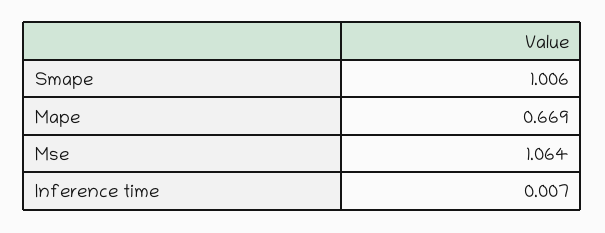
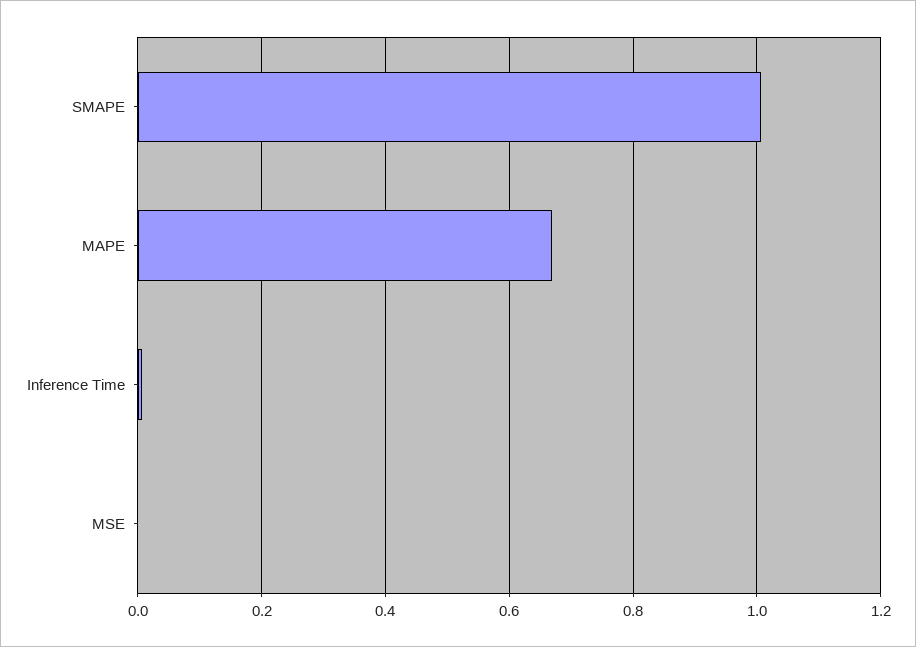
Mse: 1.064 -> 0

